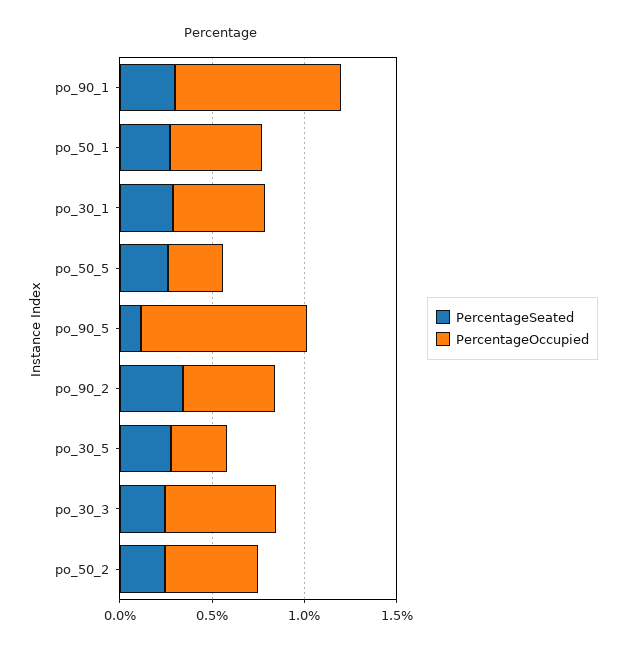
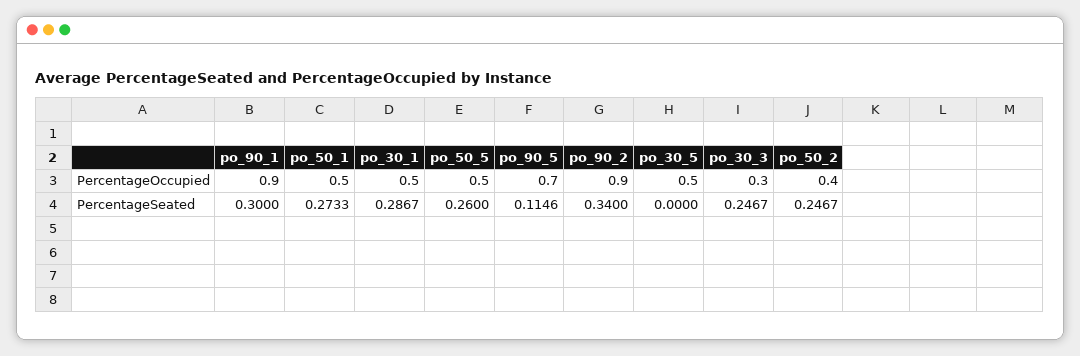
PercentageOccupied, po_50_5: 0.3 -> 0.5
PercentageOccupied, po_90_5: 0.9 -> 0.7
PercentageOccupied, po_90_2: 0.5 -> 0.9
PercentageSeated, po_30_5: 0.3 -> 0
PercentageOccupied, po_30_5: 0.3 -> 0.5
PercentageOccupied, po_30_3: 0.6 -> 0.3
PercentageOccupied, po_50_2: 0.5 -> 0.4

